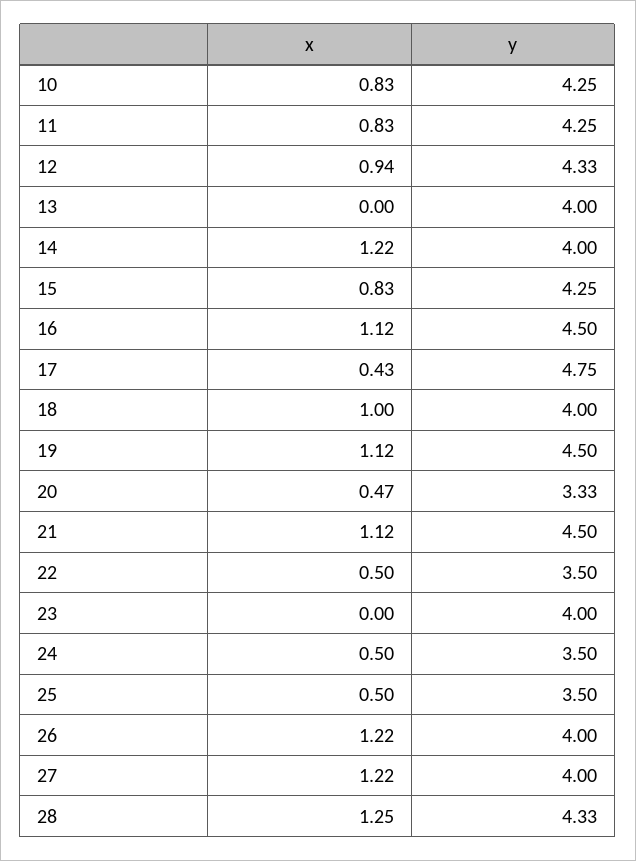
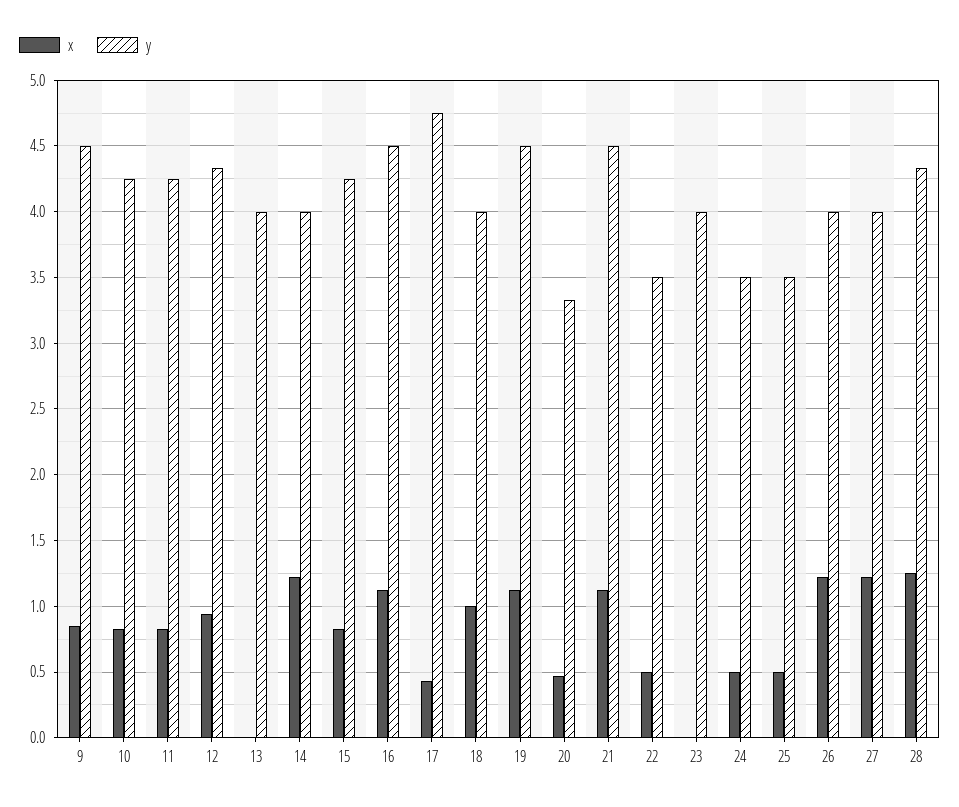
x, 9: none -> 0.85
y, 9: none -> 4.5

